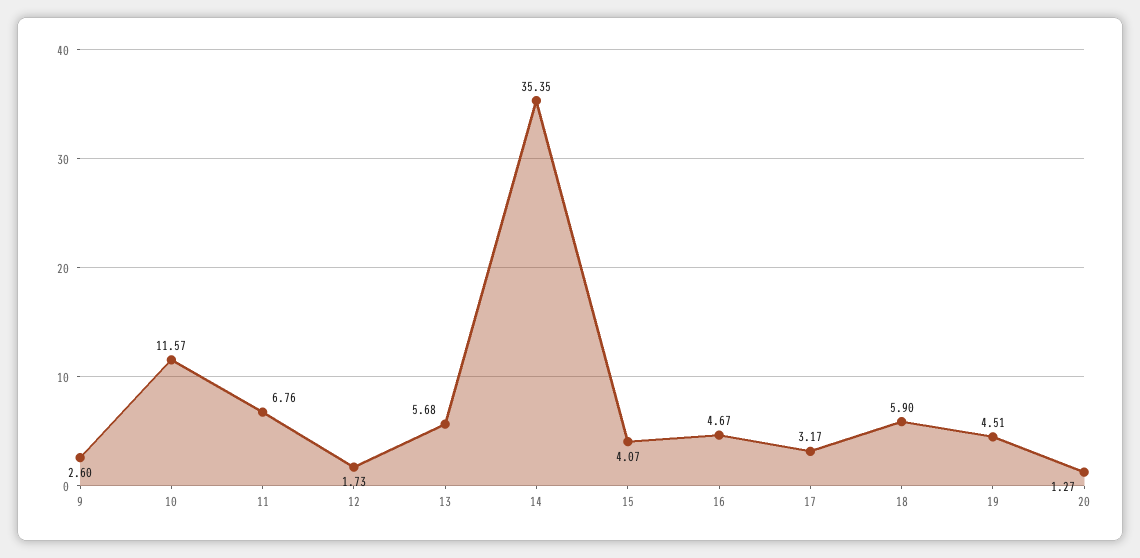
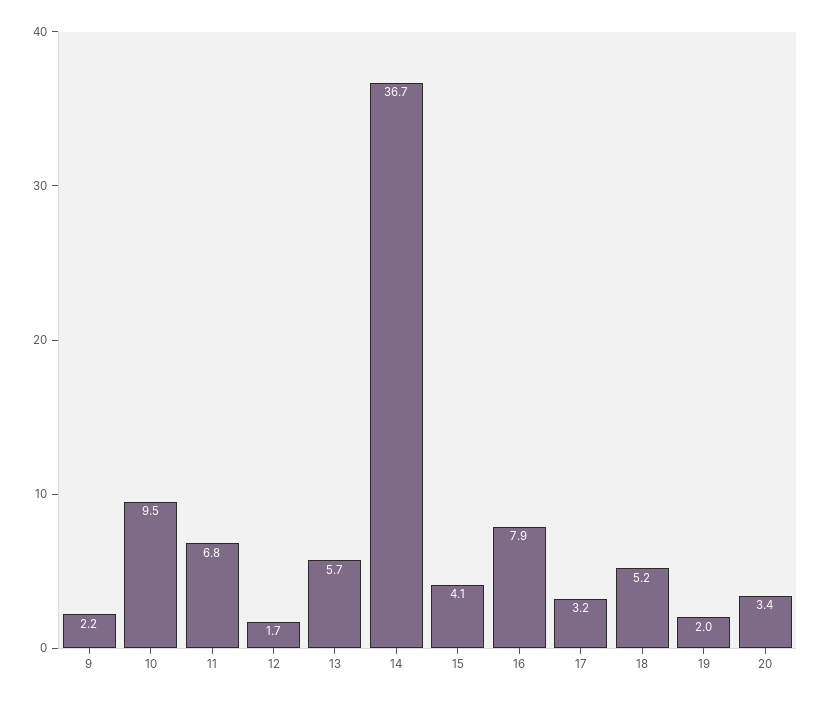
9: 2.6 -> 2.2
10: 11.57 -> 9.5
14: 35.35 -> 36.7
16: 4.67 -> 7.9
18: 5.9 -> 5.2
19: 4.51 -> 2
20: 1.27 -> 3.4

